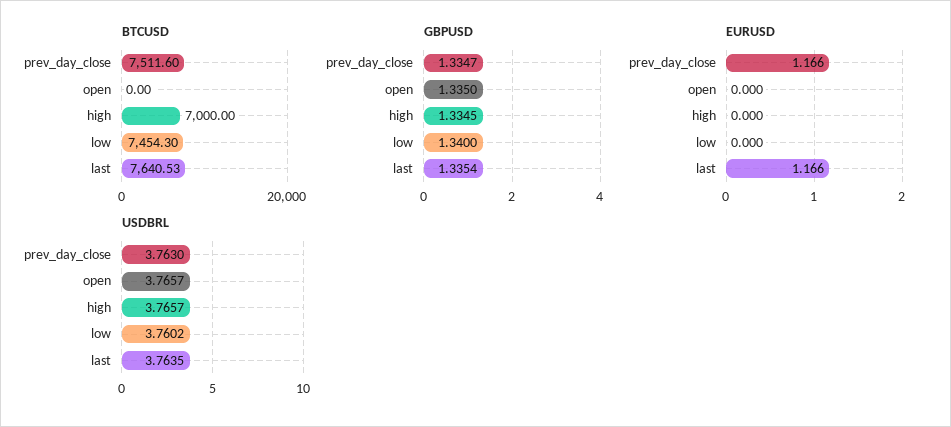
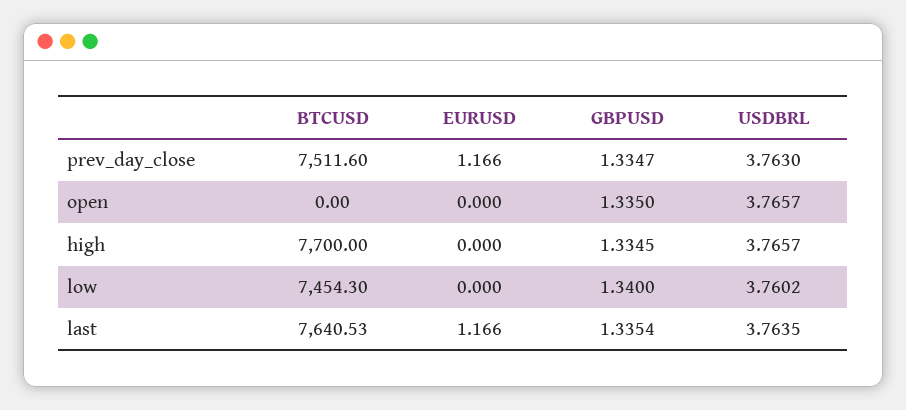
BTCUSD, high: 7000 -> 7700

